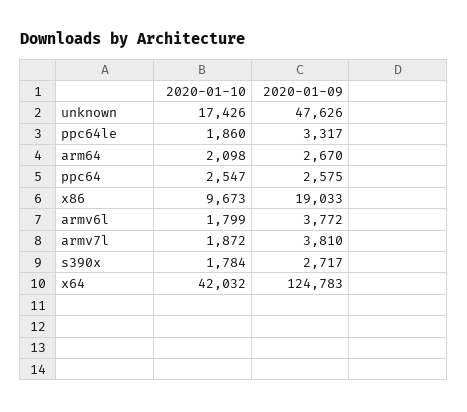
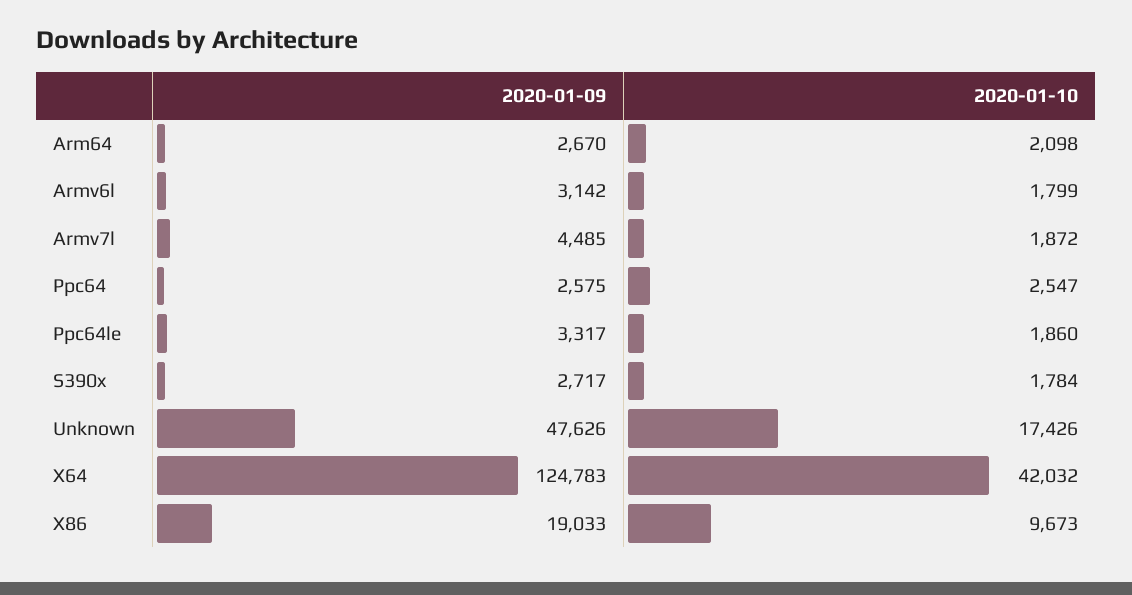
2020-01-09, armv6l: 3772 -> 3142
2020-01-09, armv7l: 3810 -> 4485

